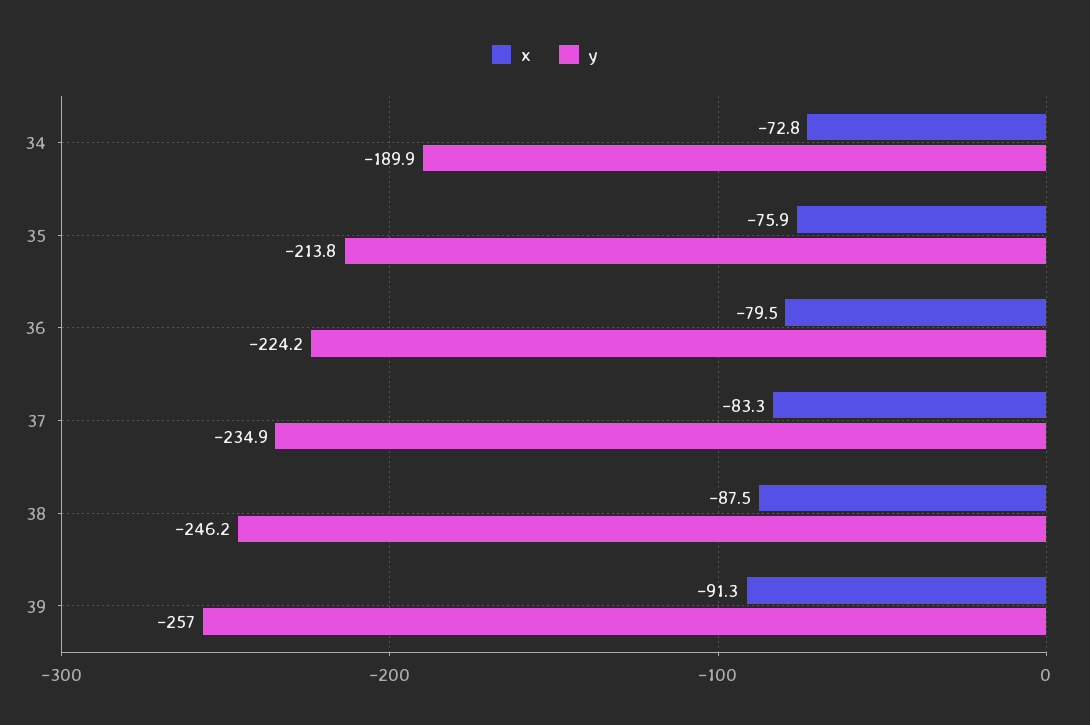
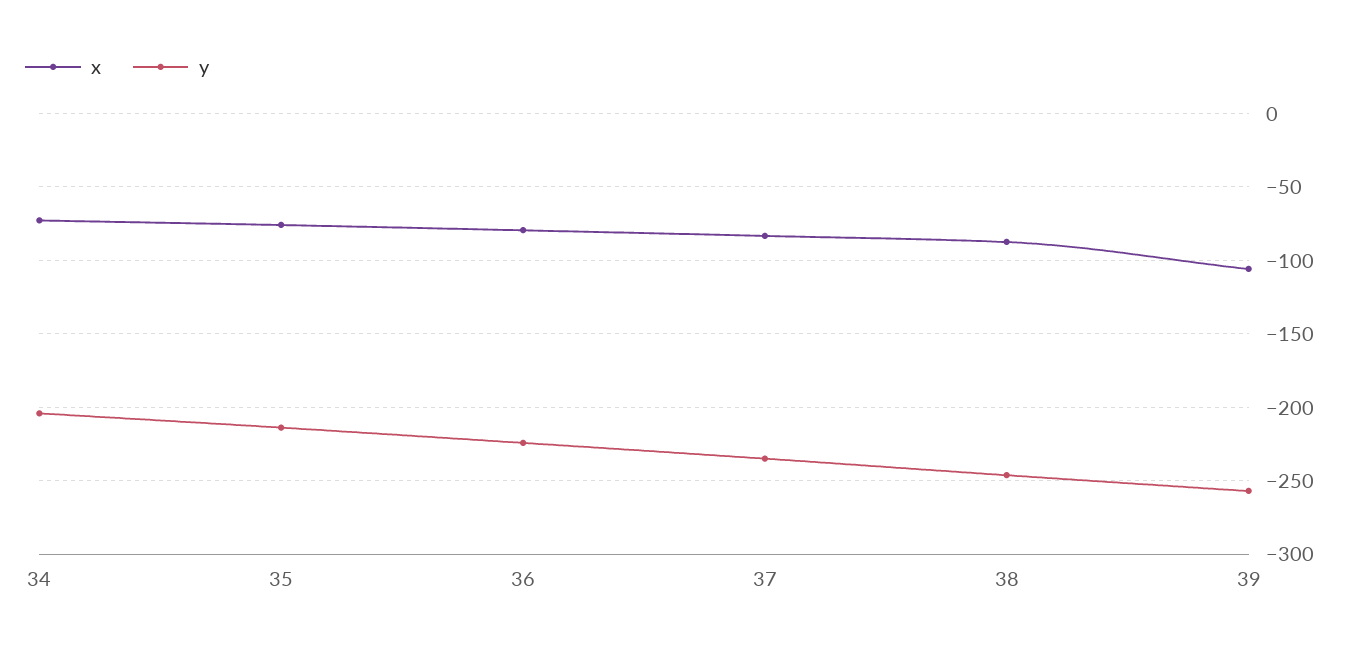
y, 34: -189.9 -> -205
x, 39: -91.3 -> -105

